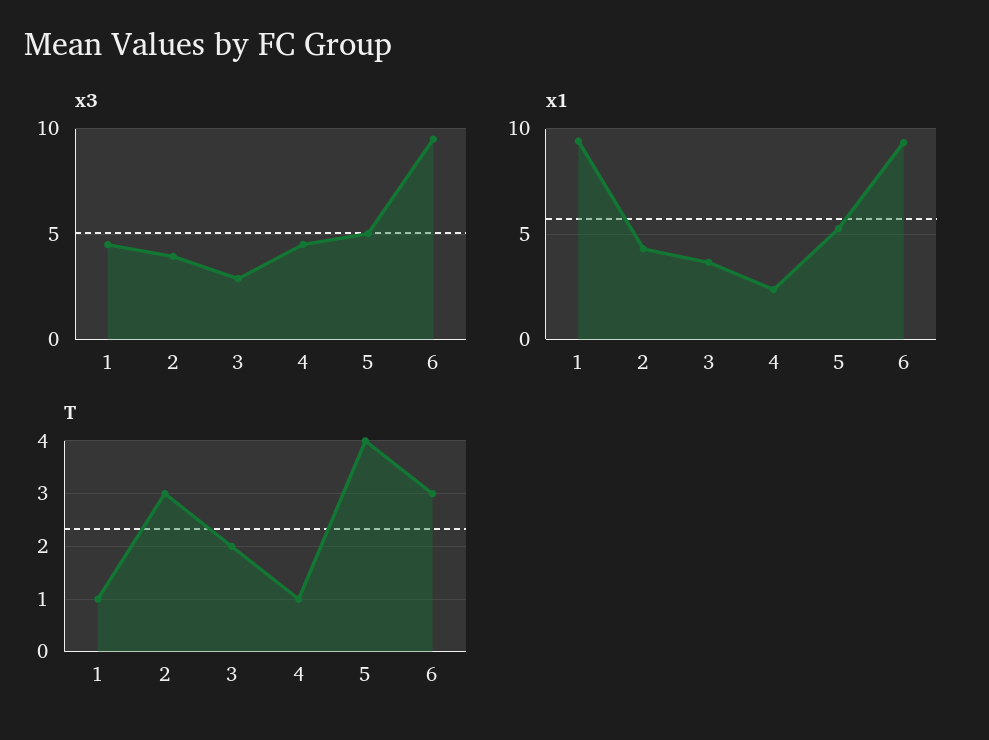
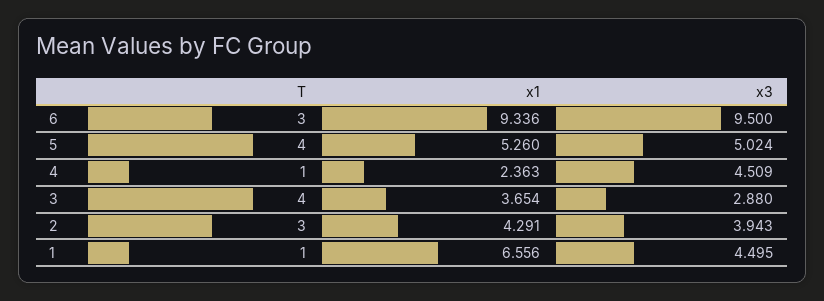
x1, 1: 9.5 -> 6.556
T, 3: 2 -> 4

